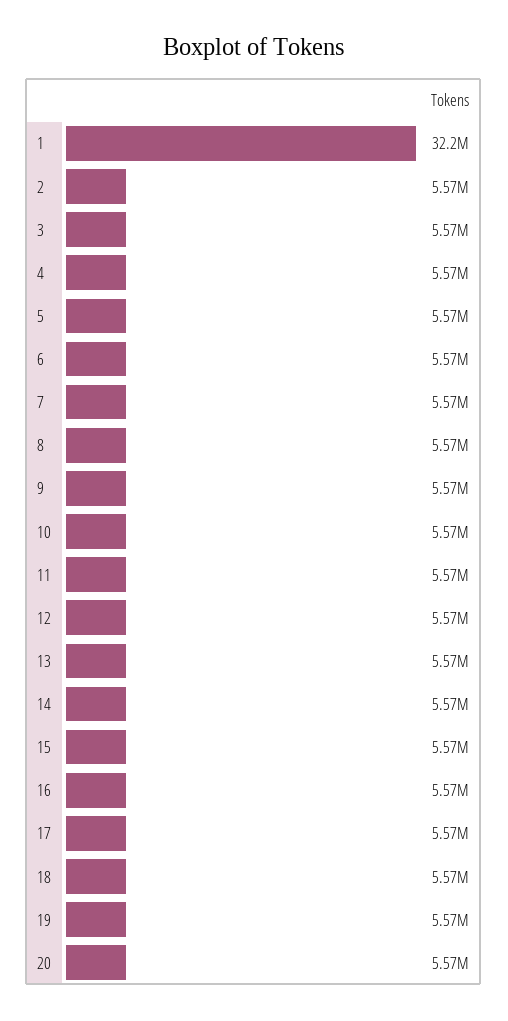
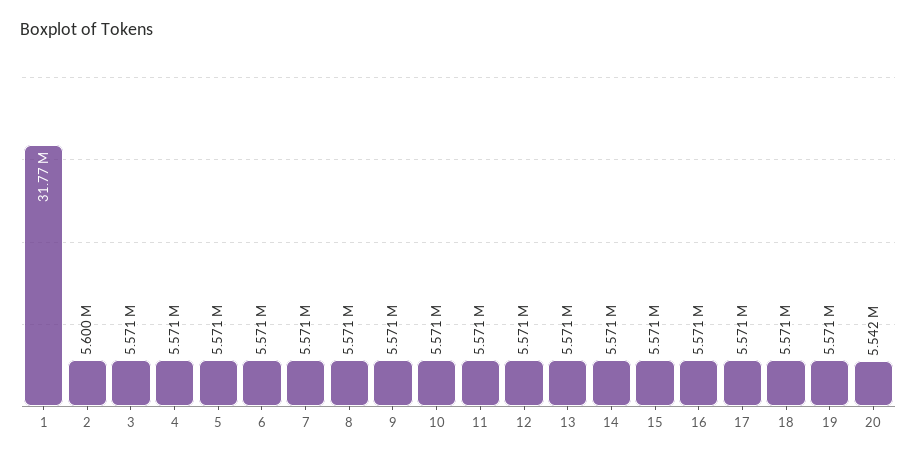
1: 32200000 -> 31770000
2: 5570000 -> 5600000
20: 5570000 -> 5542000

